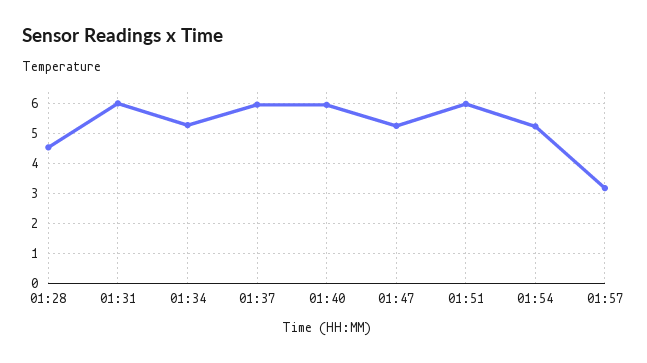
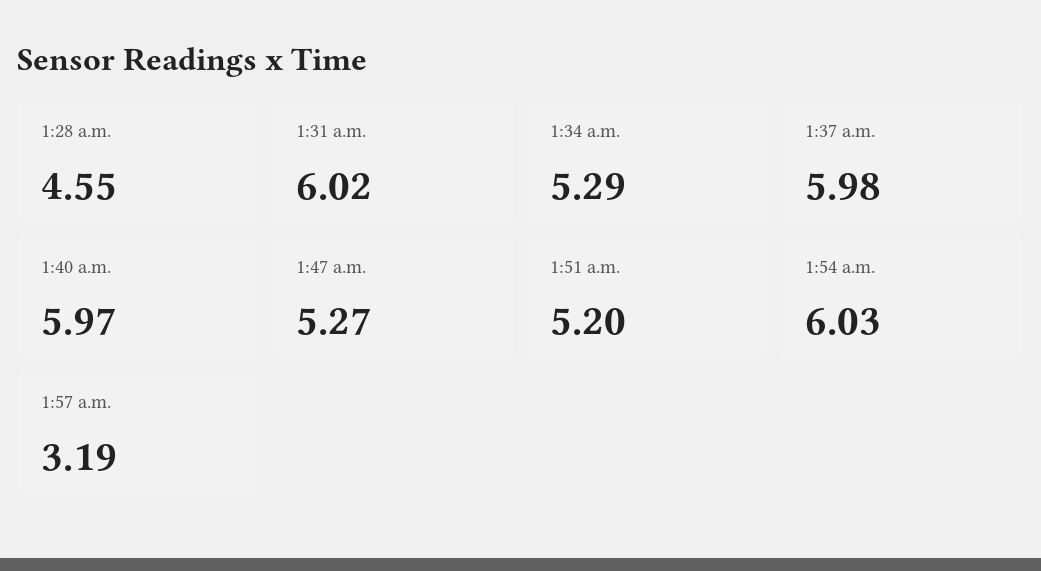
01:51: 6 -> 5.2
01:54: 5.2 -> 6.03

